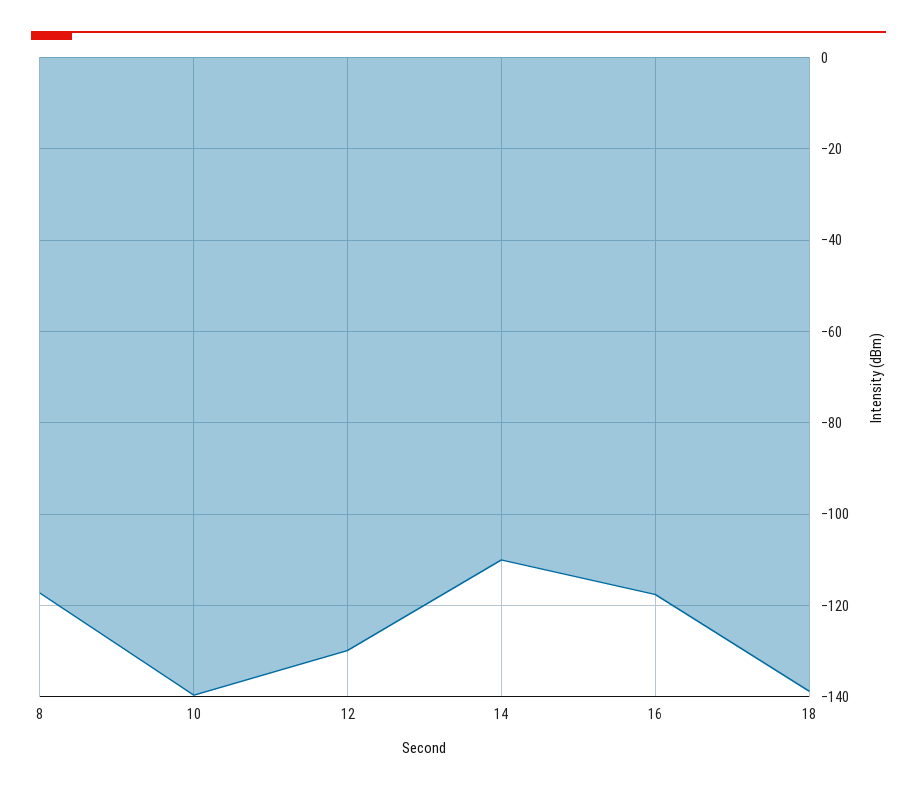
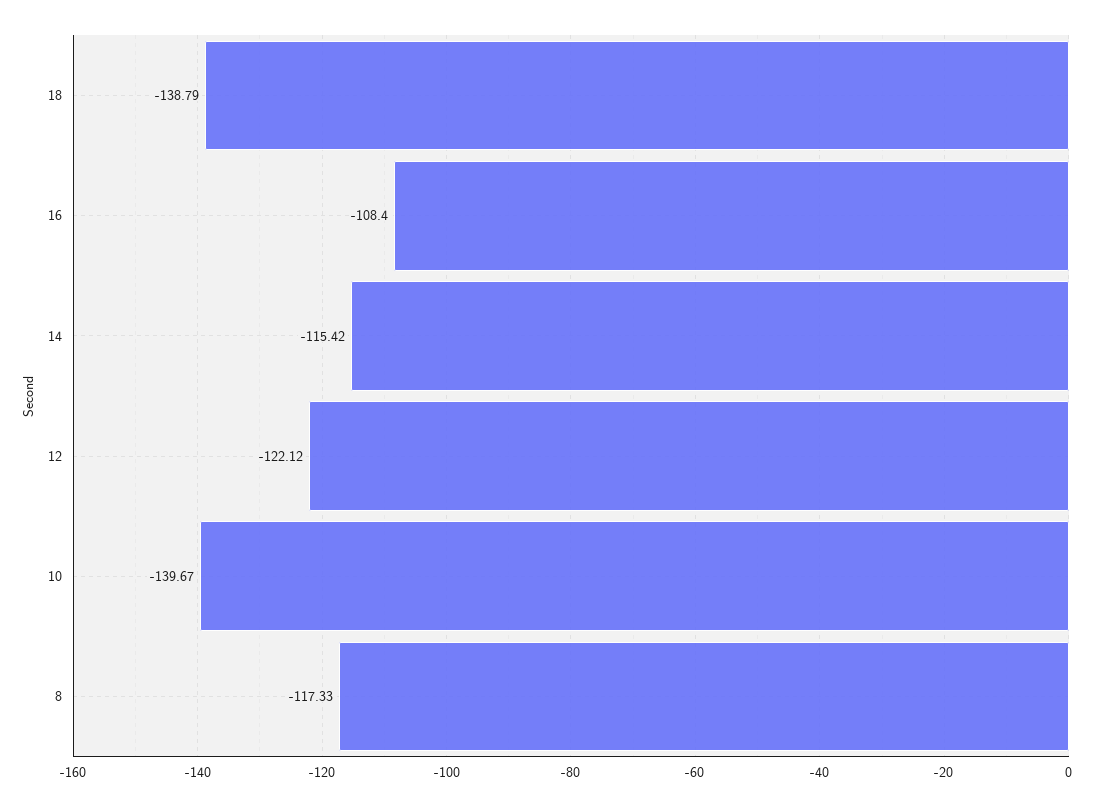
12: -130 -> -122.12
14: -110 -> -115.42
16: -118 -> -108.4

